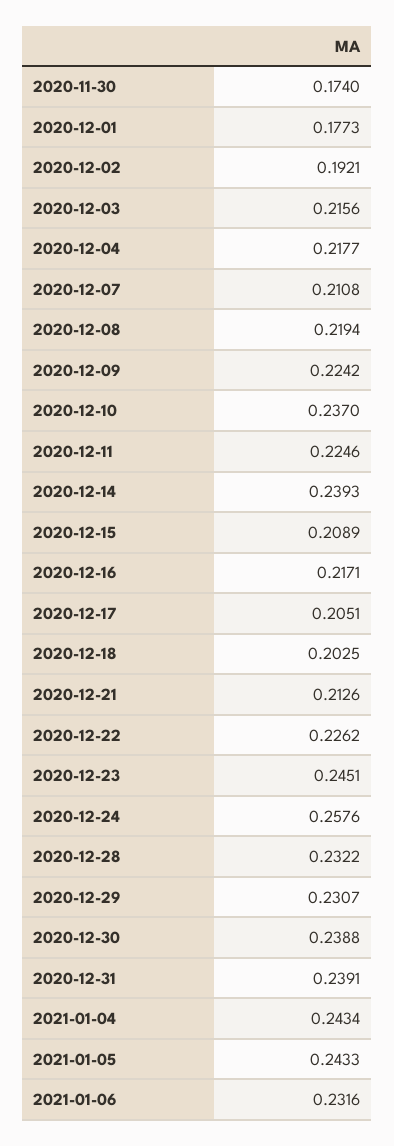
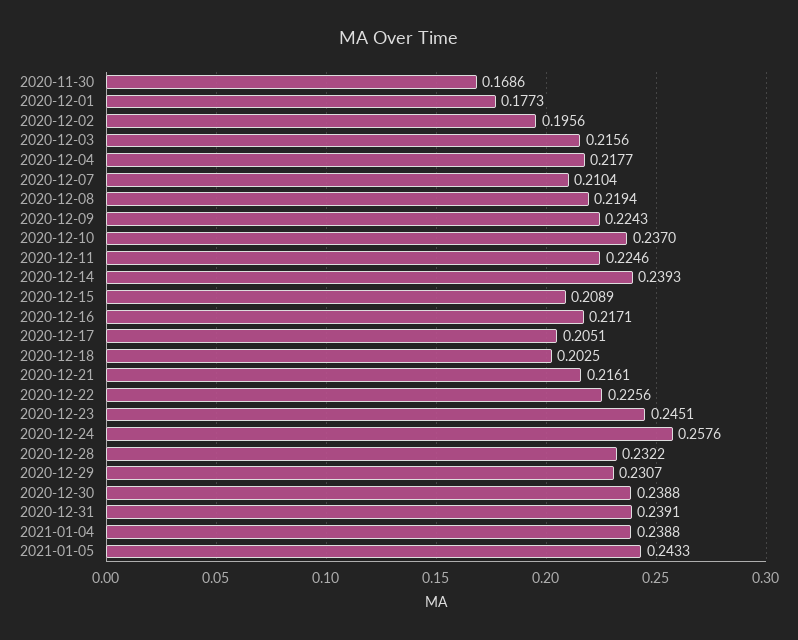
2020-11-30: 0.174 -> 0.1686
2020-12-02: 0.1921 -> 0.1956
2020-12-07: 0.2108 -> 0.2104
2020-12-09: 0.2242 -> 0.2243
2020-12-21: 0.2126 -> 0.2161
2020-12-22: 0.2262 -> 0.2256
2021-01-04: 0.2434 -> 0.2388
2021-01-06: 0.2316 -> none

